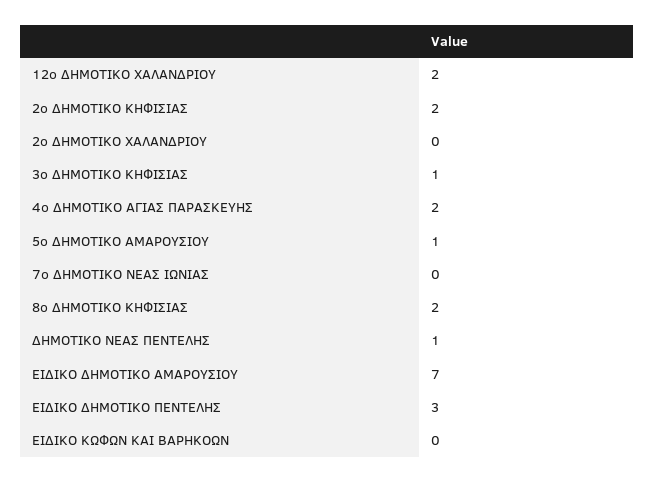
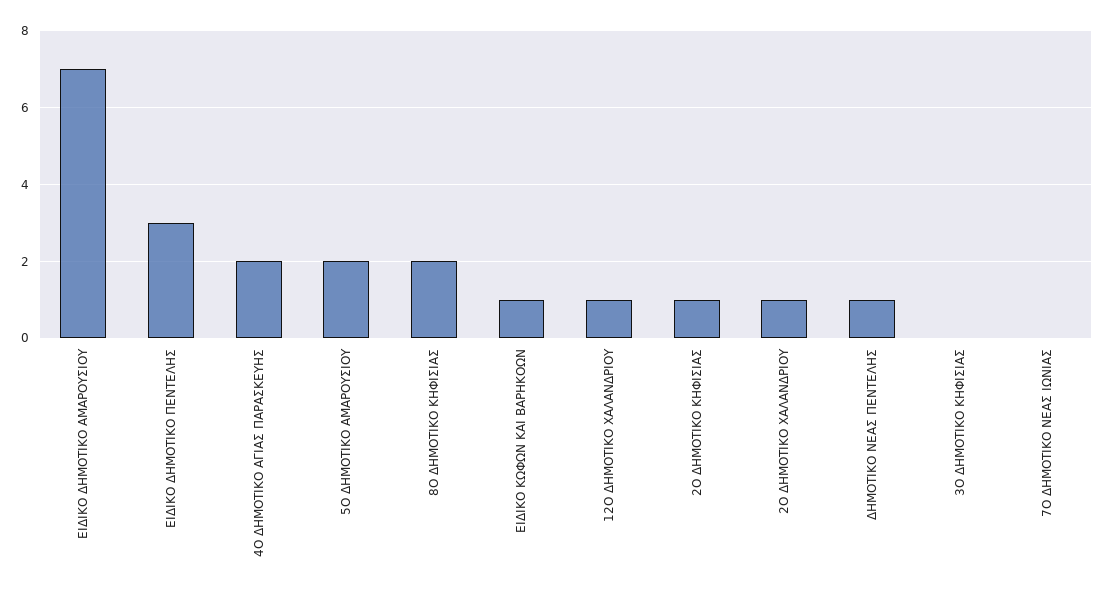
12ο ΔΗΜΟΤΙΚΟ ΧΑΛΑΝΔΡΙΟΥ: 2 -> 1
2ο ΔΗΜΟΤΙΚΟ ΚΗΦΙΣΙΑΣ: 2 -> 1
2ο ΔΗΜΟΤΙΚΟ ΧΑΛΑΝΔΡΙΟΥ: 0 -> 1
3ο ΔΗΜΟΤΙΚΟ ΚΗΦΙΣΙΑΣ: 1 -> 0
5ο ΔΗΜΟΤΙΚΟ ΑΜΑΡΟΥΣΙΟΥ: 1 -> 2
ΕΙΔΙΚΟ ΚΩΦΩΝ ΚΑΙ ΒΑΡΗΚΟΩΝ: 0 -> 1

